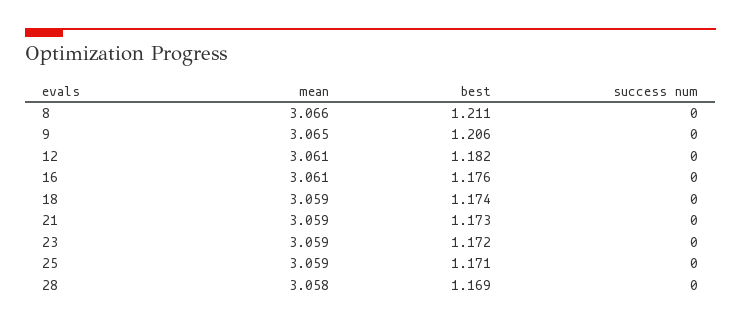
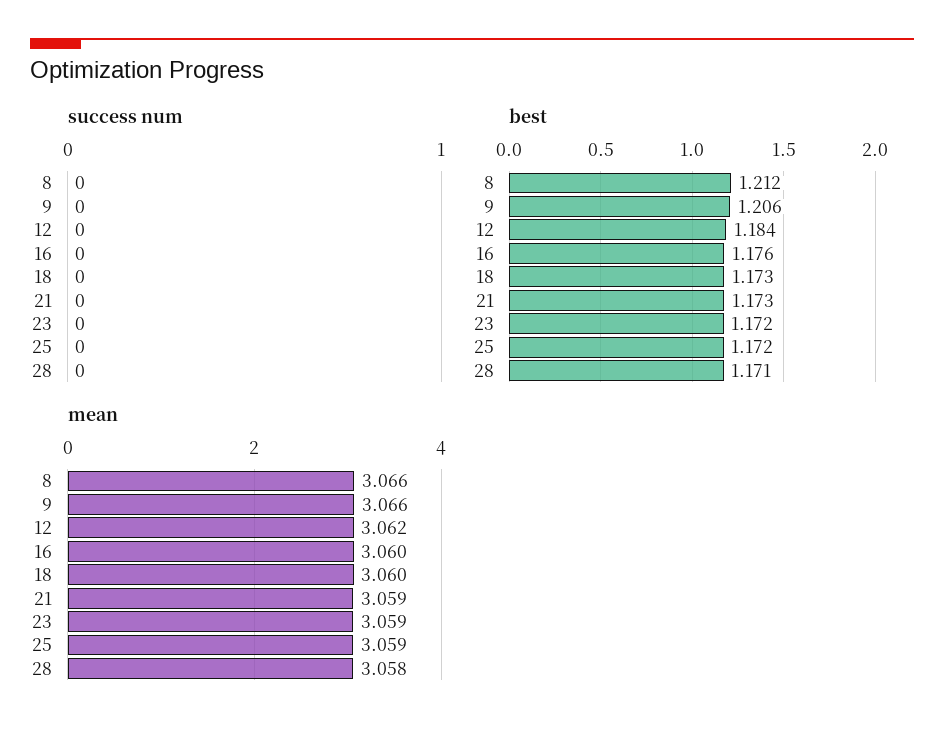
best, 8: 1.211 -> 1.212
mean, 9: 3.065 -> 3.066
mean, 12: 3.061 -> 3.062
best, 12: 1.182 -> 1.184
mean, 16: 3.061 -> 3.06
mean, 18: 3.059 -> 3.06
best, 18: 1.174 -> 1.173
best, 25: 1.171 -> 1.172
best, 28: 1.169 -> 1.171

